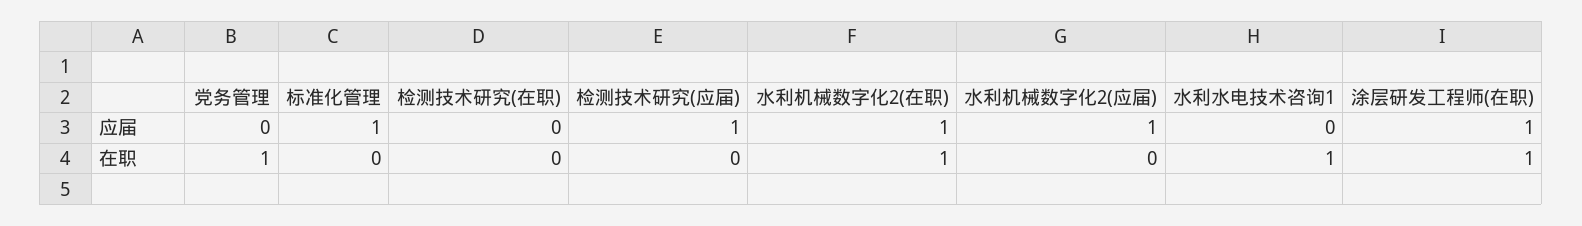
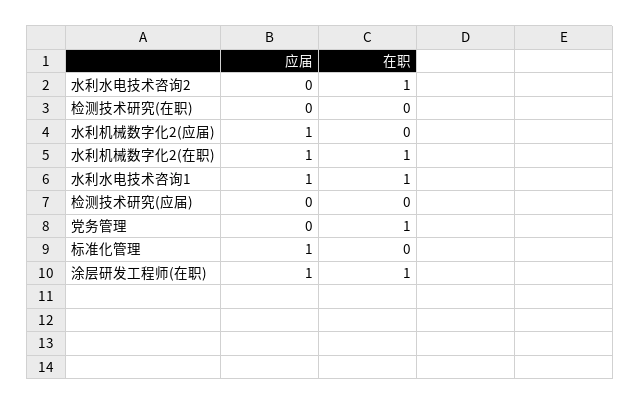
检测技术研究(应届), 应届: 1 -> 0
水利水电技术咨询1, 应届: 0 -> 1
水利水电技术咨询2, 应届: none -> 0
水利水电技术咨询2, 在职: none -> 1

